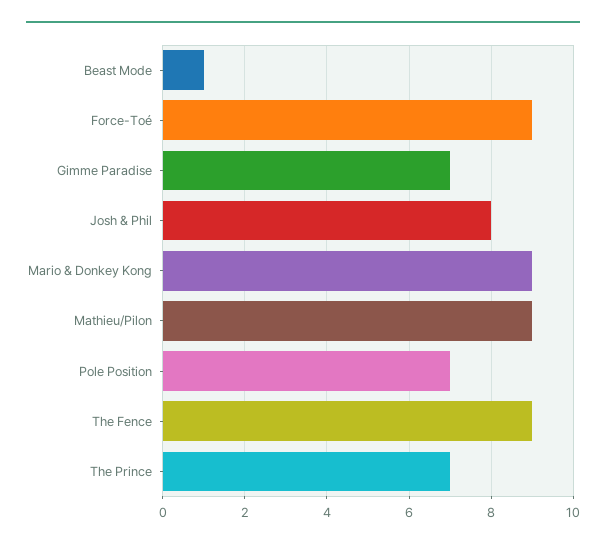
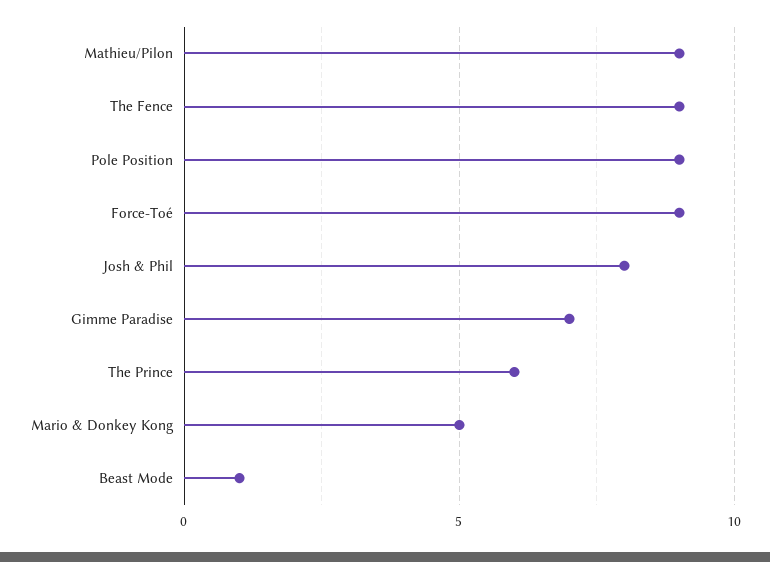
Mario & Donkey Kong: 9 -> 5
Pole Position: 7 -> 9
The Prince: 7 -> 6

